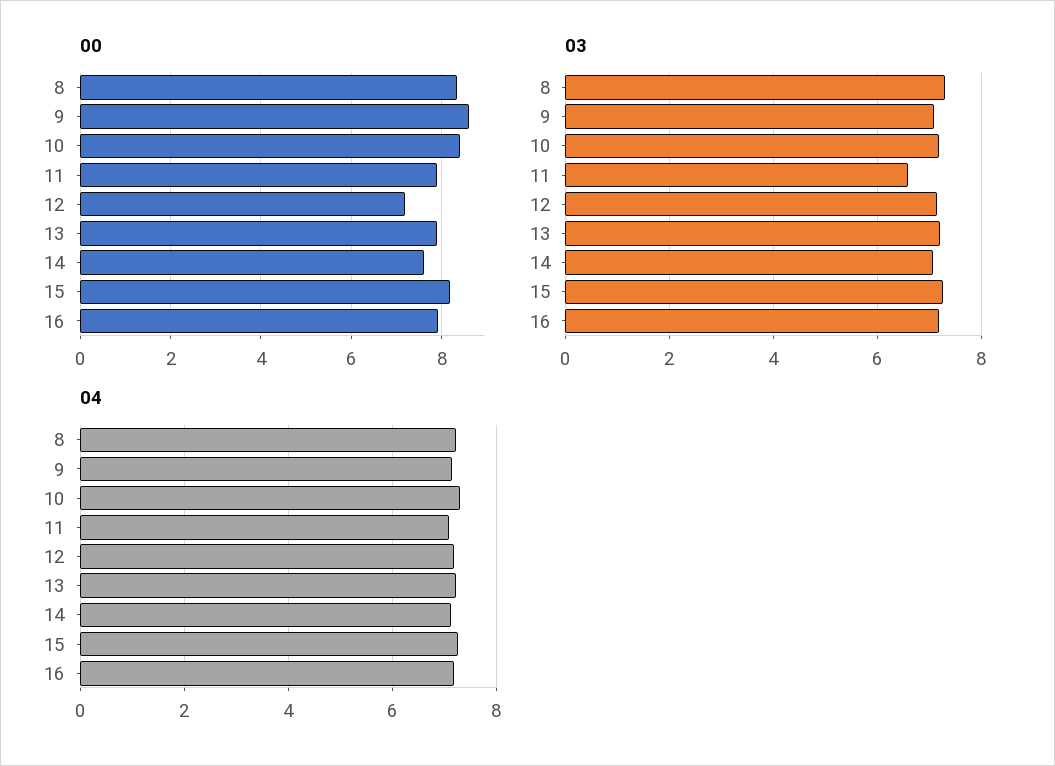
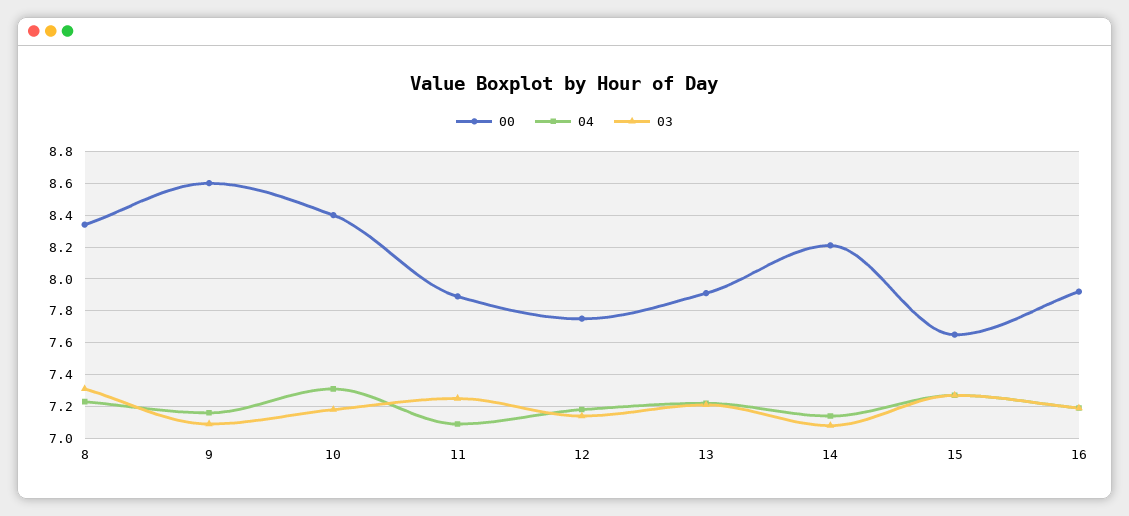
00, 12: 7.2 -> 7.75
00, 14: 7.6 -> 8.2
00, 15: 8.2 -> 7.65
03, 11: 6.6 -> 7.25

